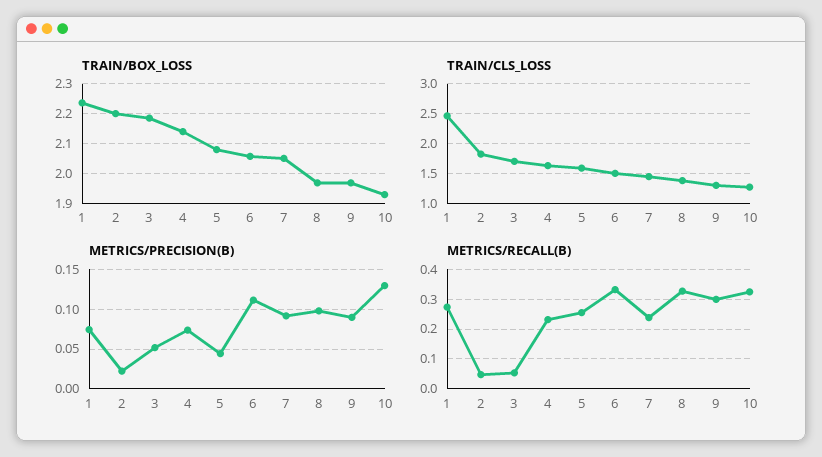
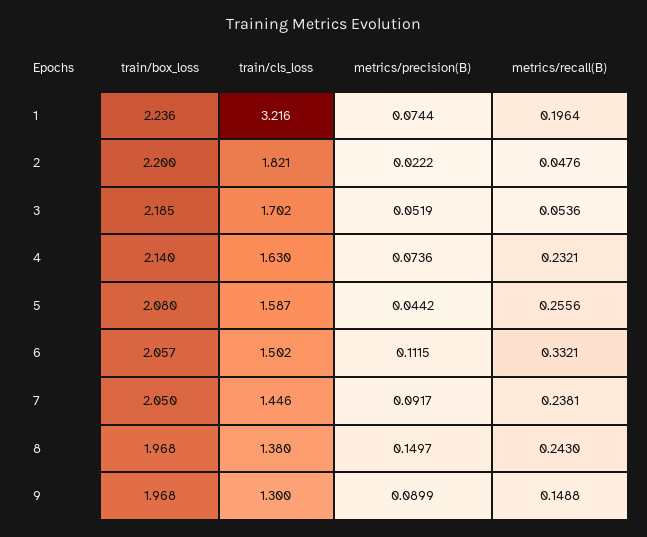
TRAIN/BOX_LOSS, 10: 1.925 -> none
TRAIN/CLS_LOSS, 1: 2.5 -> 3.216
TRAIN/CLS_LOSS, 10: 1.25 -> none
METRICS/PRECISION(B), 8: 0.1 -> 0.1497
METRICS/PRECISION(B), 10: 0.13 -> none
METRICS/RECALL(B), 1: 0.275 -> 0.1964
METRICS/RECALL(B), 8: 0.325 -> 0.243
METRICS/RECALL(B), 9: 0.3 -> 0.1488
METRICS/RECALL(B), 10: 0.325 -> none

